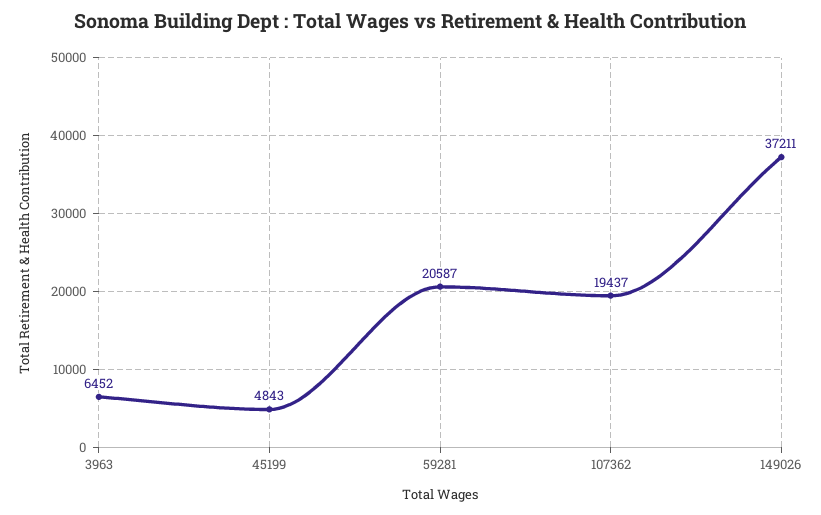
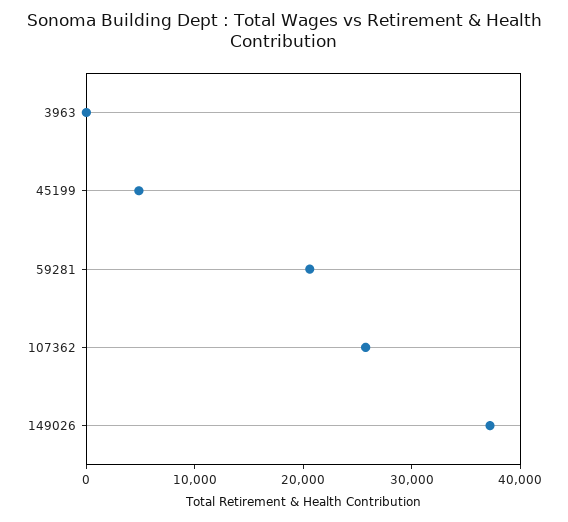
3963: 6452 -> 0
107362: 19437 -> 26000

